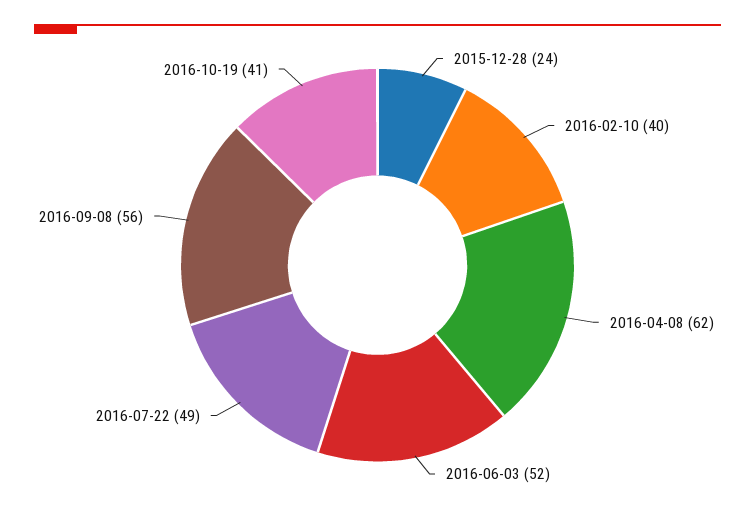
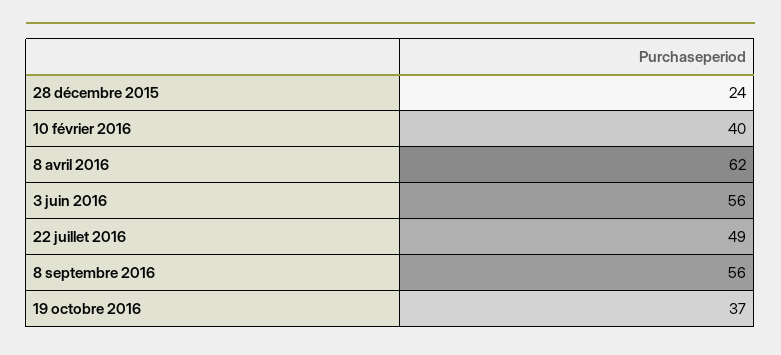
2016-06-03: 52 -> 56
2016-10-19: 41 -> 37

